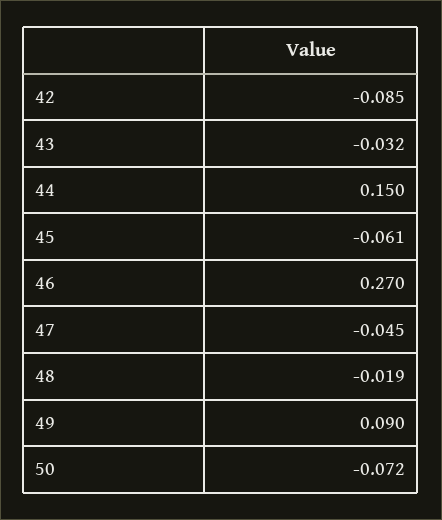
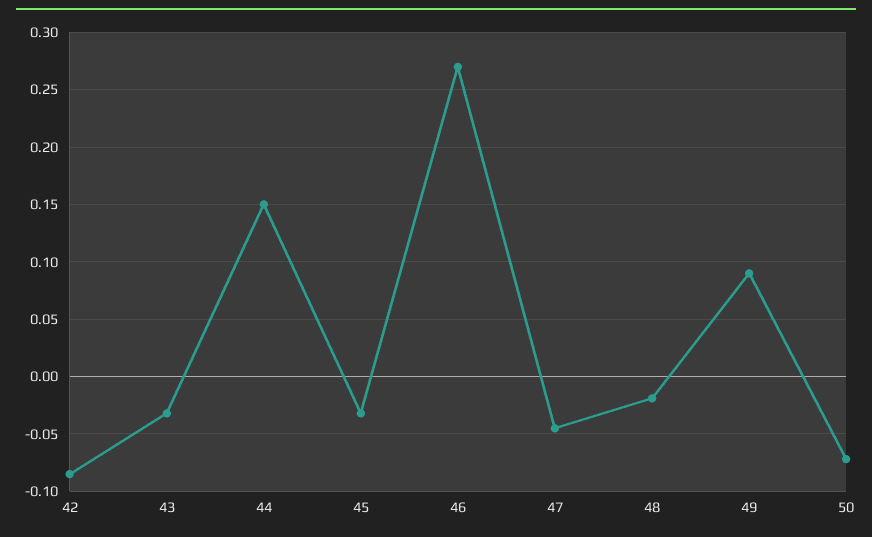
45: -0.061 -> -0.03

